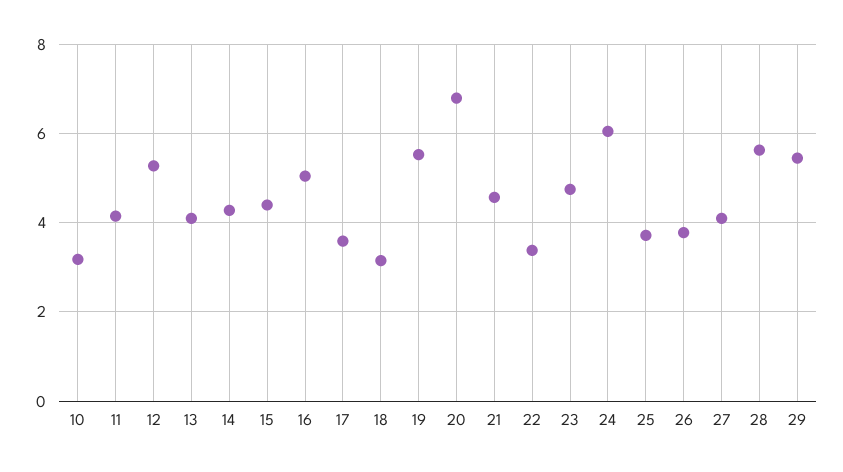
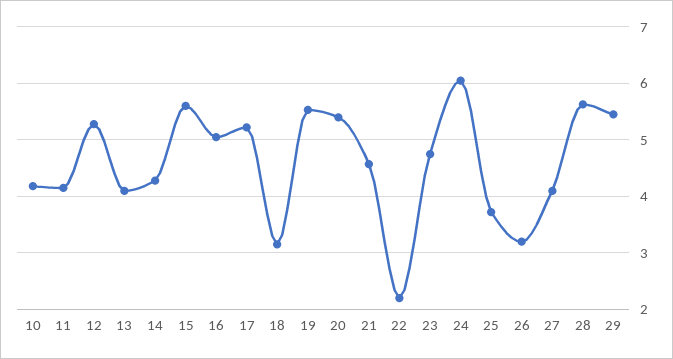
10: 3.2 -> 4.2
15: 4.4 -> 5.6
17: 3.6 -> 5.2
20: 6.8 -> 5.4
22: 3.4 -> 2.2
26: 3.8 -> 3.2

